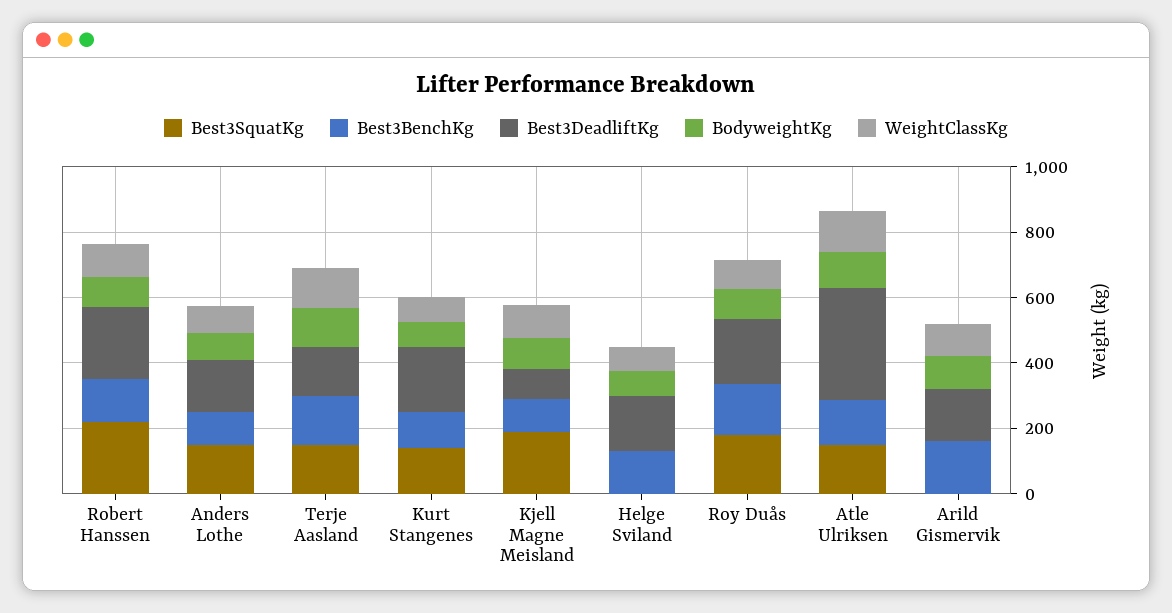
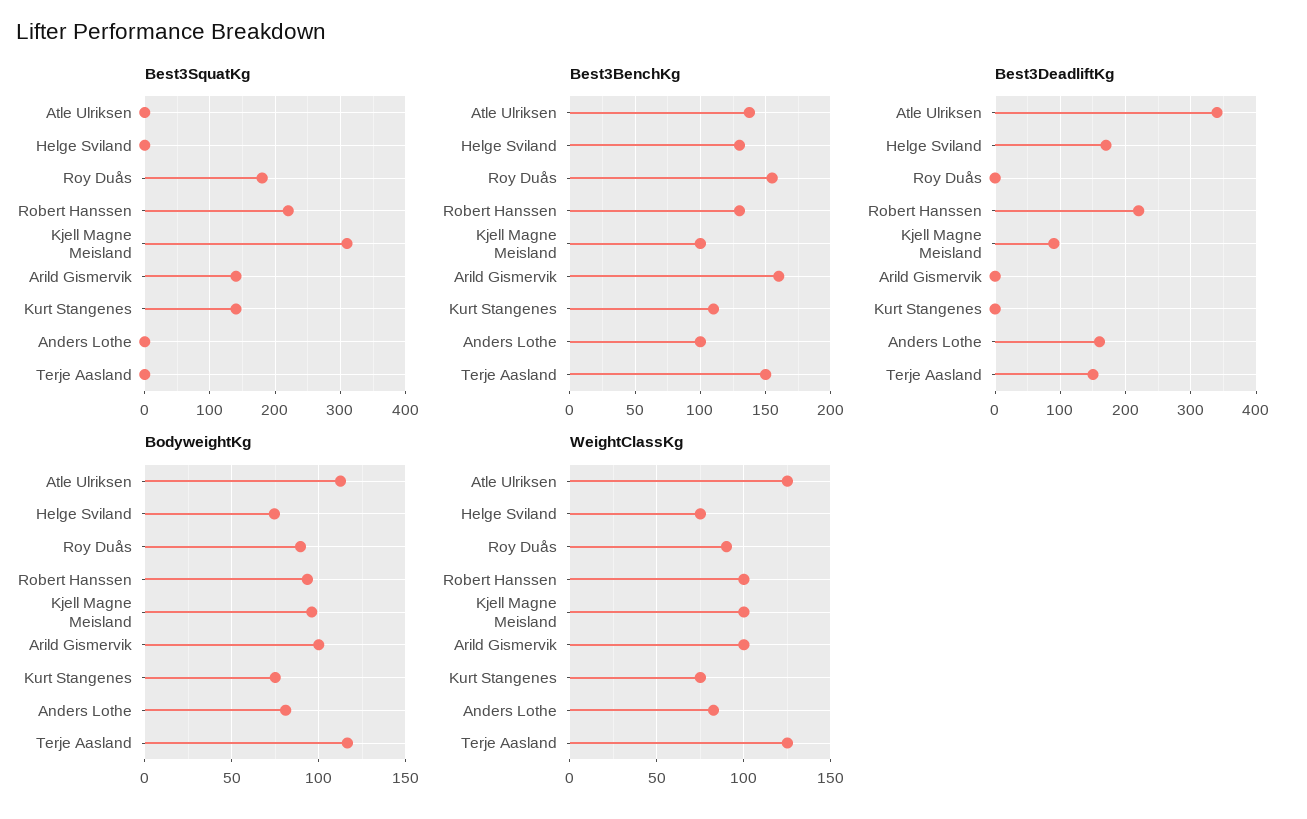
Best3SquatKg, Anders Lothe: 150 -> 0
Best3SquatKg, Terje Aasland: 150 -> 0
Best3DeadliftKg, Kurt Stangenes: 200 -> 0
Best3SquatKg, Kjell Magne Meisland: 200 -> 310
Best3DeadliftKg, Roy Duås: 200 -> 0
Best3SquatKg, Atle Ulriksen: 150 -> 0
Best3SquatKg, Arild Gismervik: 0 -> 140
Best3DeadliftKg, Arild Gismervik: 150 -> 0

